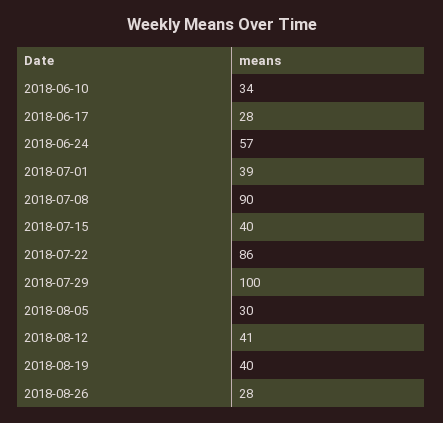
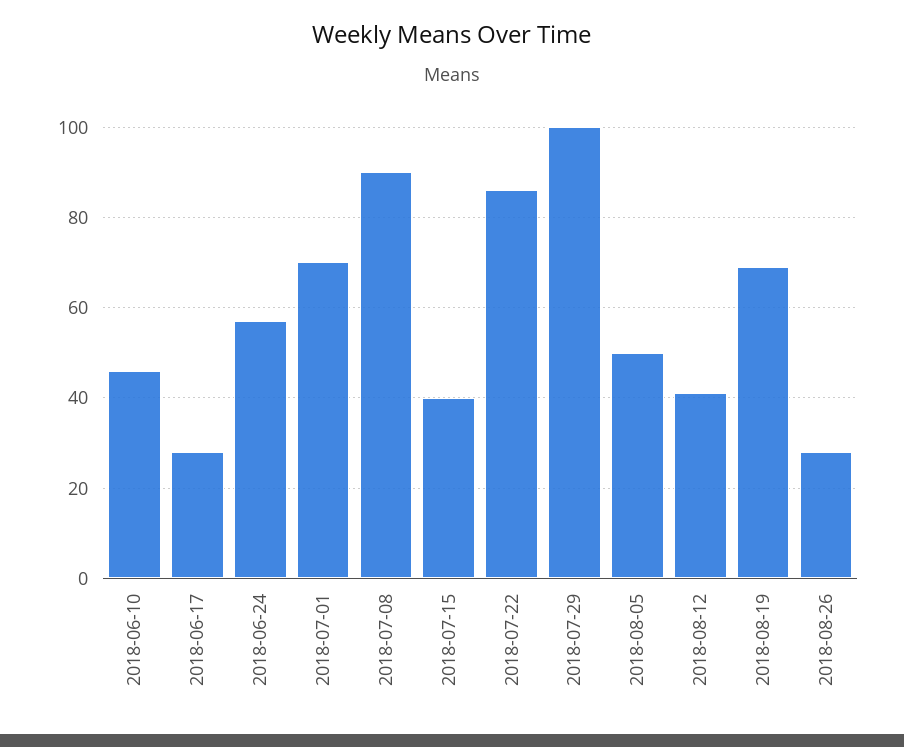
2018-06-10: 34 -> 45
2018-07-01: 39 -> 70
2018-08-05: 30 -> 50
2018-08-19: 40 -> 70

